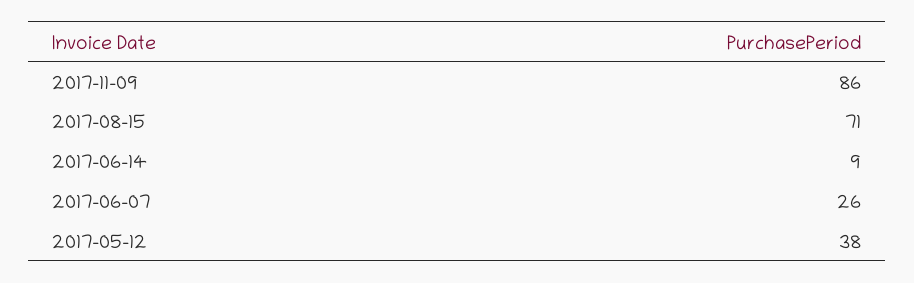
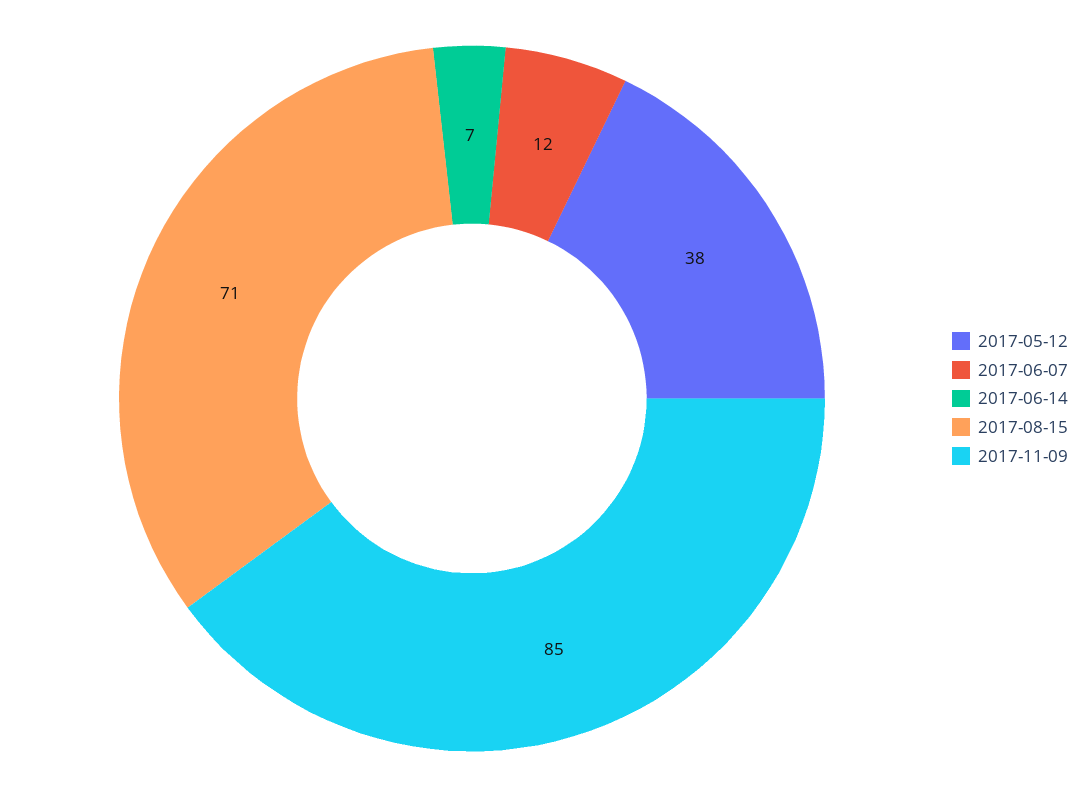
2017-11-09: 86 -> 85
2017-06-14: 9 -> 7
2017-06-07: 26 -> 12

